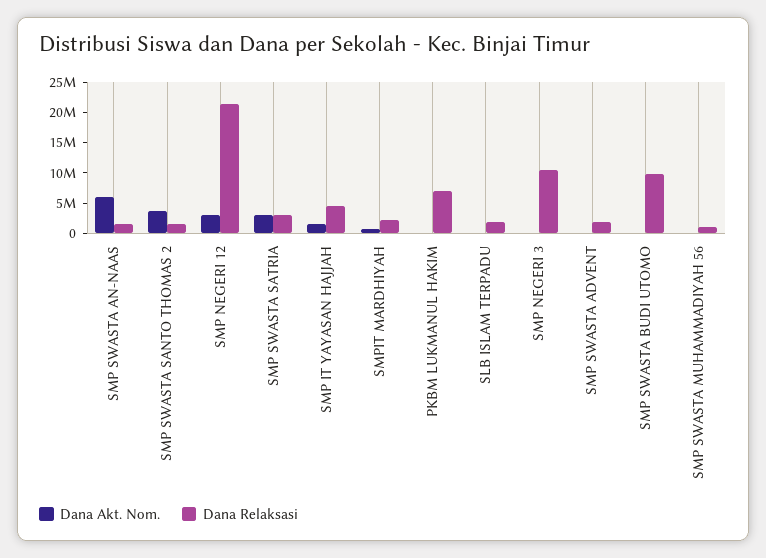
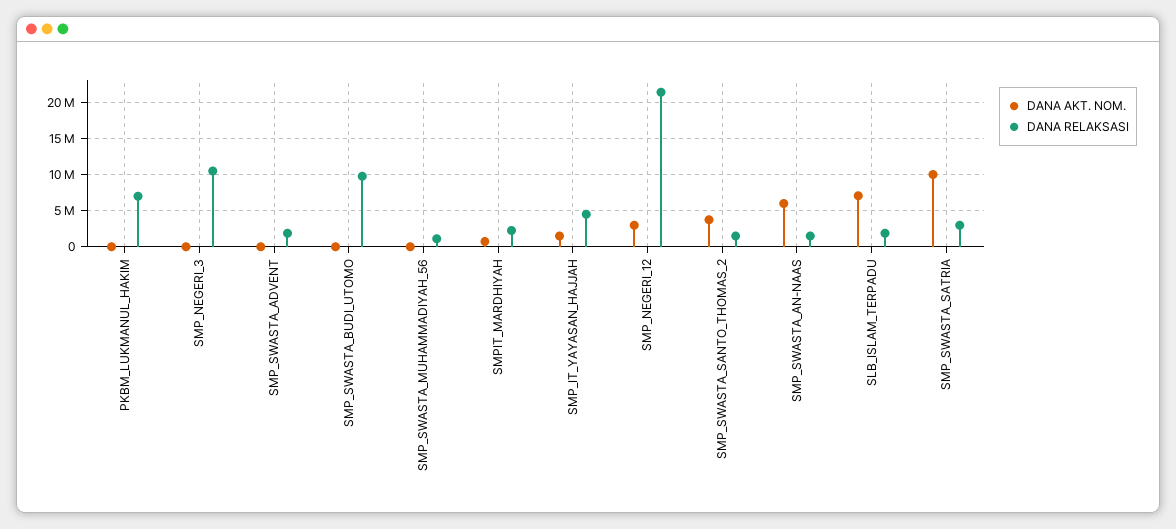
Dana Akt. Nom., SMP SWASTA SATRIA: 2500000 -> 10000000
Dana Akt. Nom., SLB ISLAM TERPADU: 0 -> 7000000

